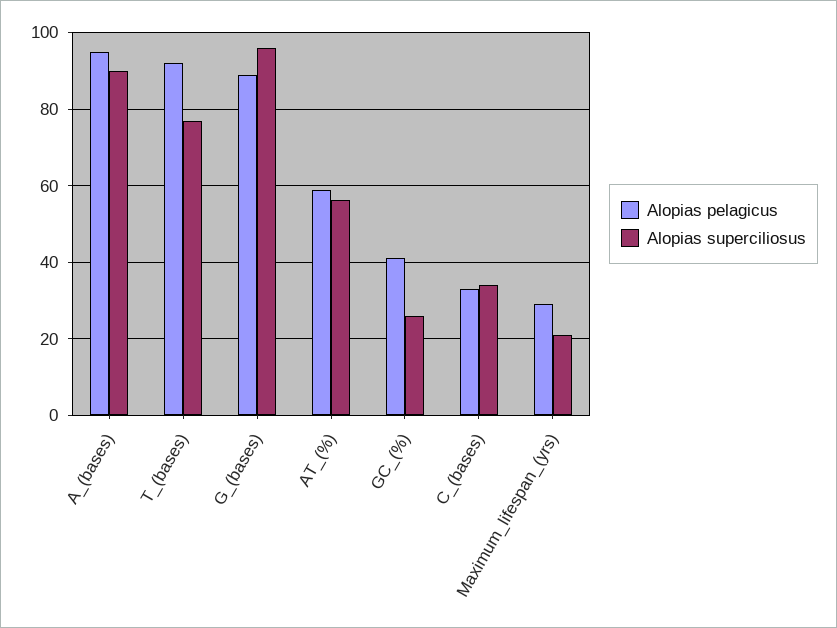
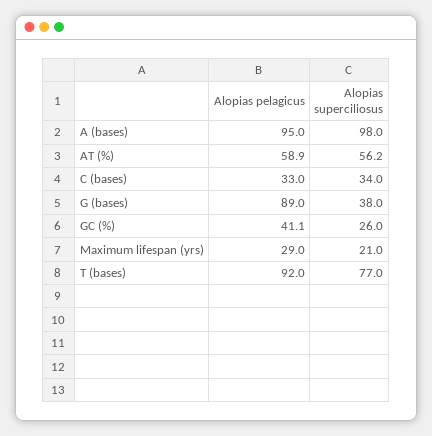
Alopias superciliosus, A_(bases): 90 -> 98
Alopias superciliosus, G_(bases): 96 -> 38

